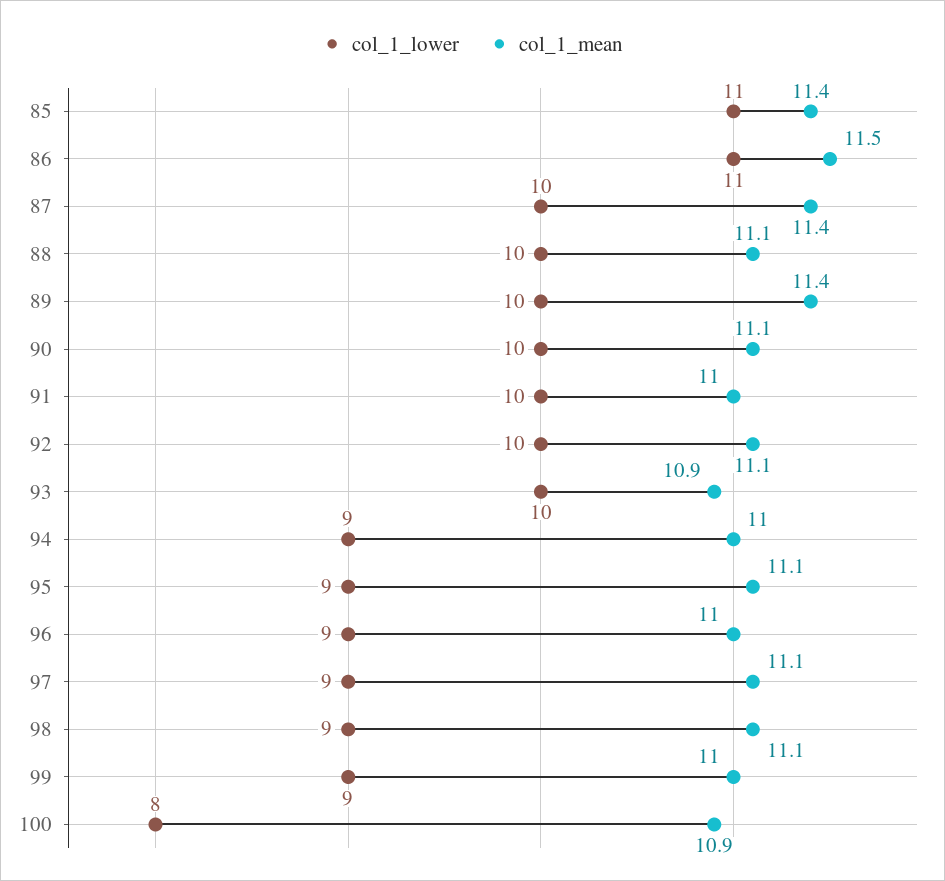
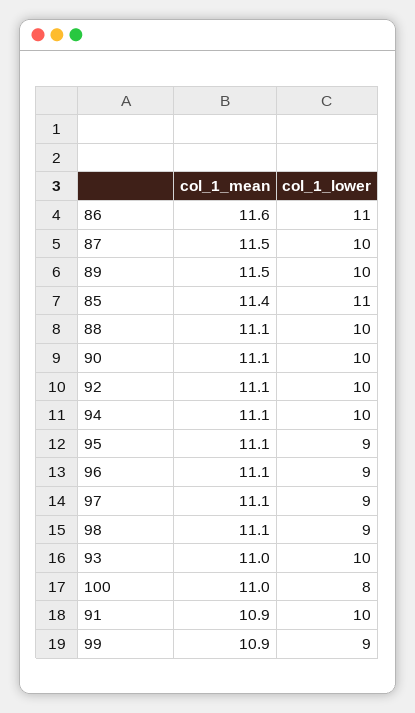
col_1_mean, 86: 11.5 -> 11.6
col_1_mean, 87: 11.4 -> 11.5
col_1_mean, 89: 11.4 -> 11.5
col_1_mean, 91: 11 -> 10.9
col_1_mean, 93: 10.9 -> 11
col_1_lower, 94: 9 -> 10
col_1_mean, 94: 11 -> 11.1
col_1_mean, 96: 11 -> 11.1
col_1_mean, 99: 11 -> 10.9
col_1_mean, 100: 10.9 -> 11

